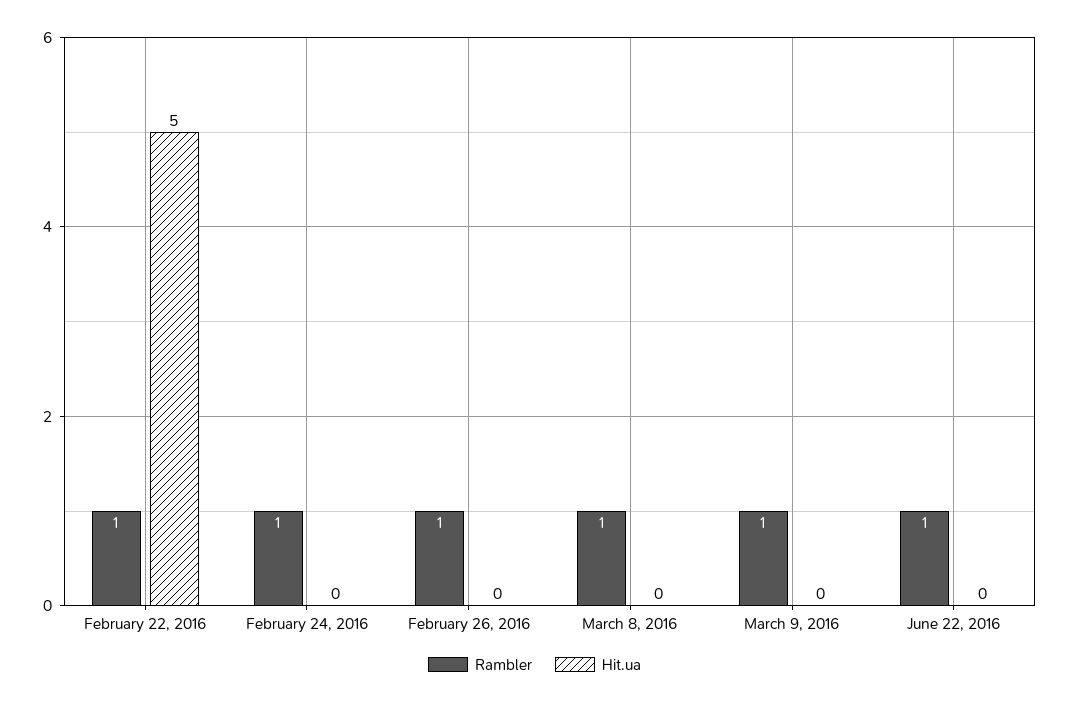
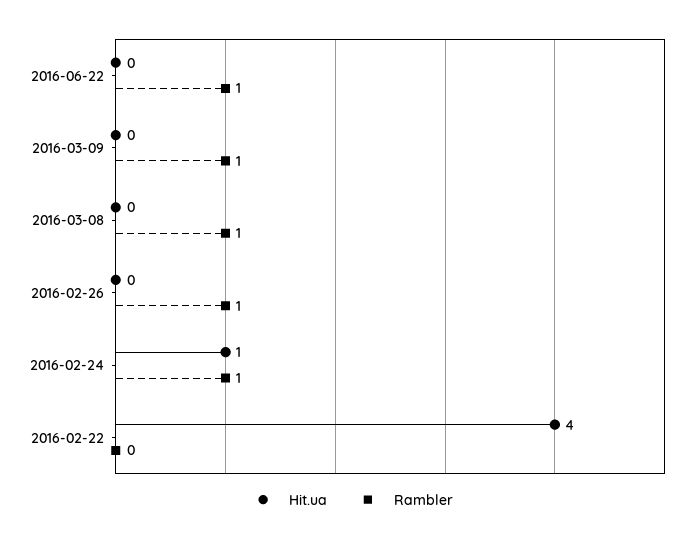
Rambler, February 22, 2016: 1 -> 0
Hit.ua, February 22, 2016: 5 -> 4
Hit.ua, February 24, 2016: 0 -> 1

